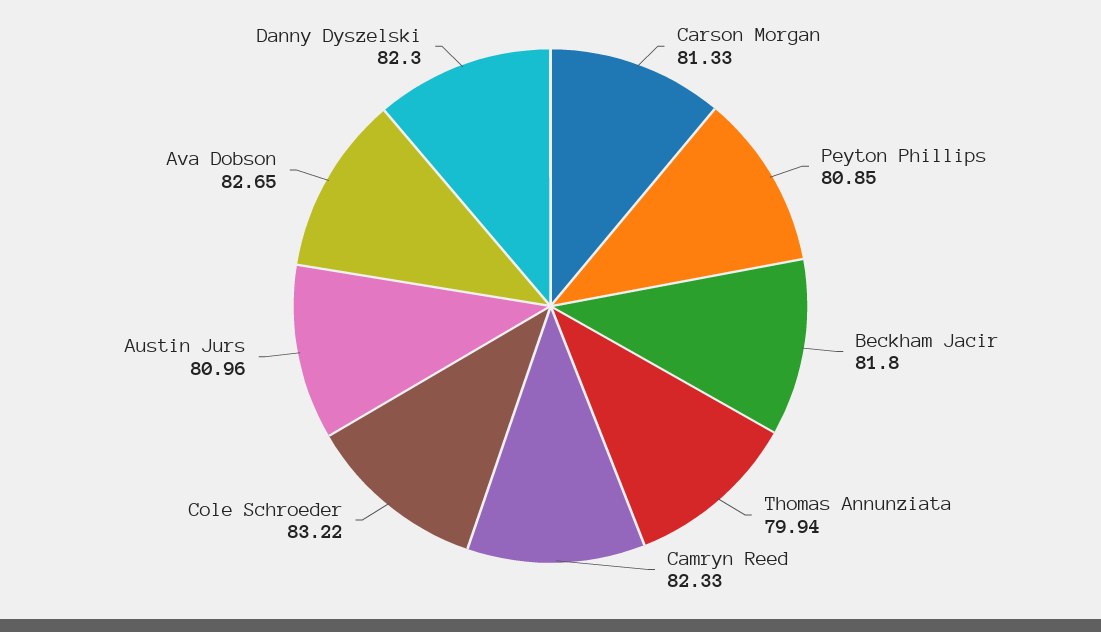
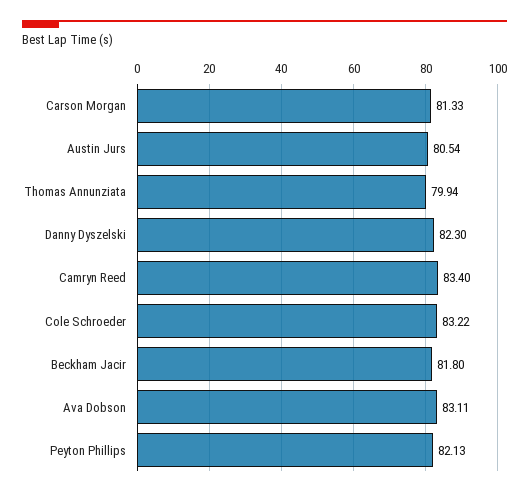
Peyton Phillips: 80.85 -> 82.13
Camryn Reed: 82.33 -> 83.4
Austin Jurs: 80.96 -> 80.54
Ava Dobson: 82.65 -> 83.11

